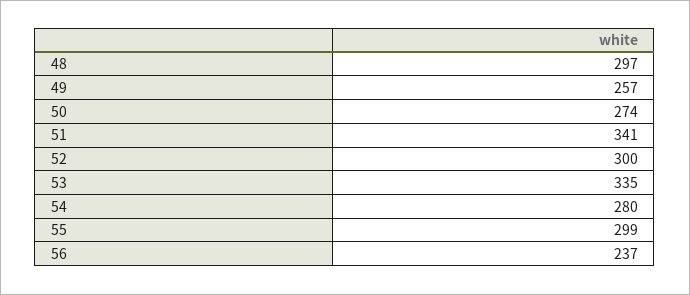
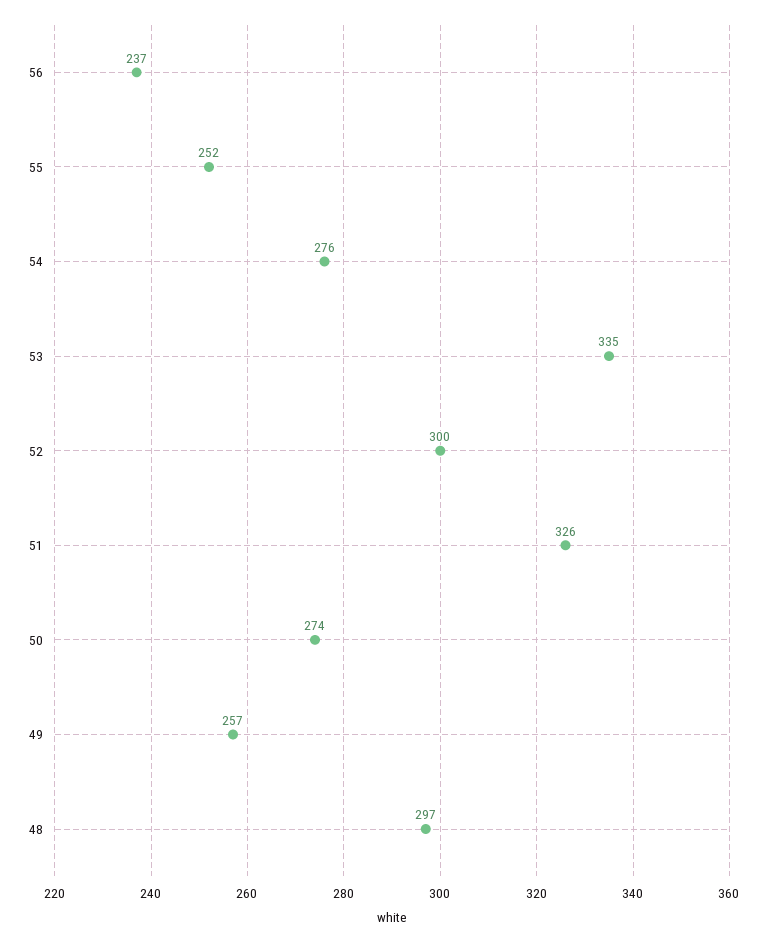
51: 341 -> 326
54: 280 -> 276
55: 299 -> 252

